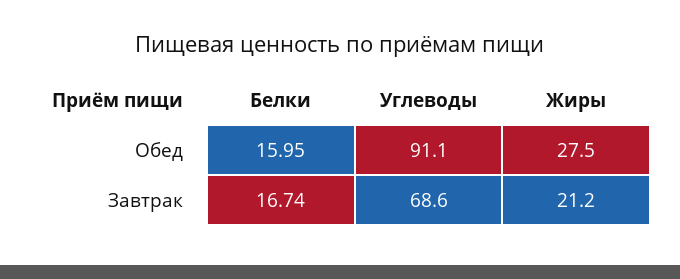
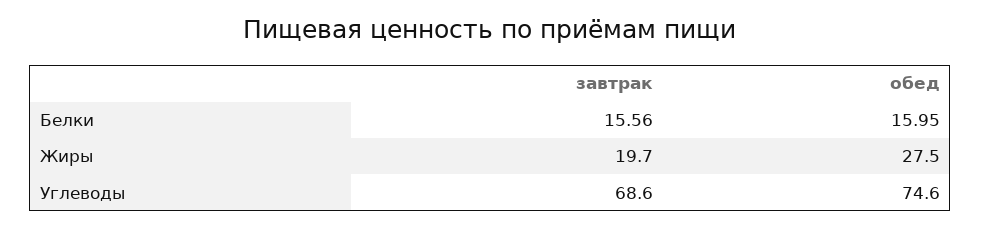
Углеводы, Обед: 91.1 -> 74.6
Белки, Завтрак: 16.74 -> 15.56
Жиры, Завтрак: 21.2 -> 19.7

